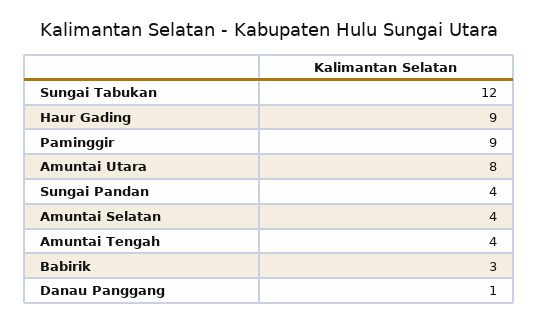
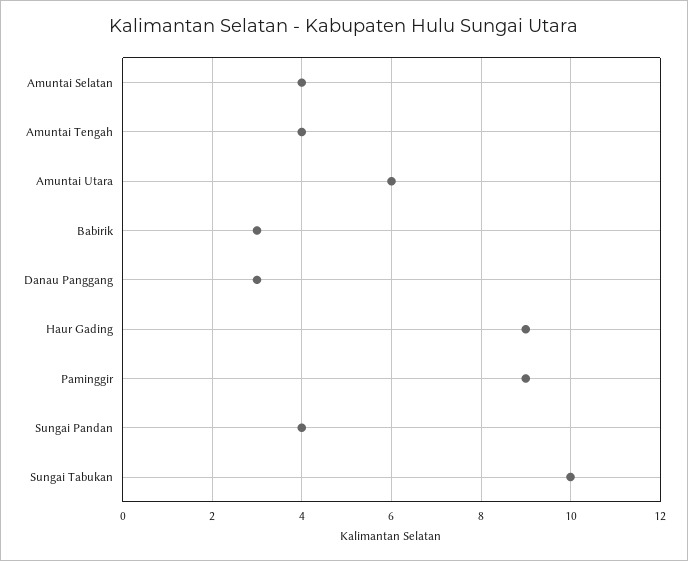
Sungai Tabukan: 12 -> 10
Amuntai Utara: 8 -> 6
Danau Panggang: 1 -> 3

